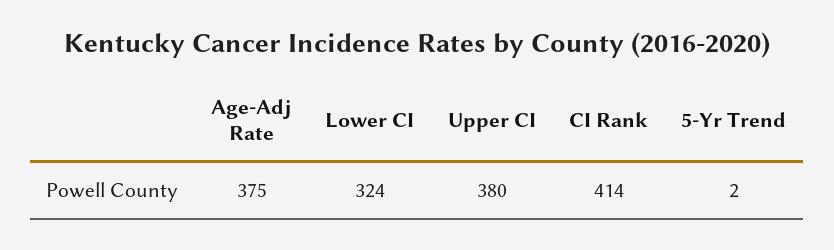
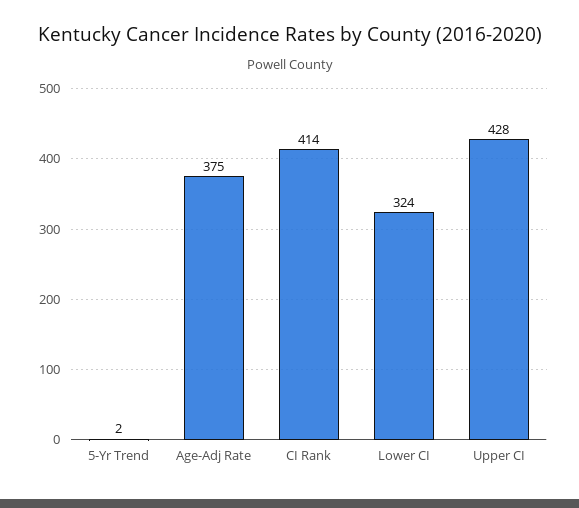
Upper CI: 380 -> 428

